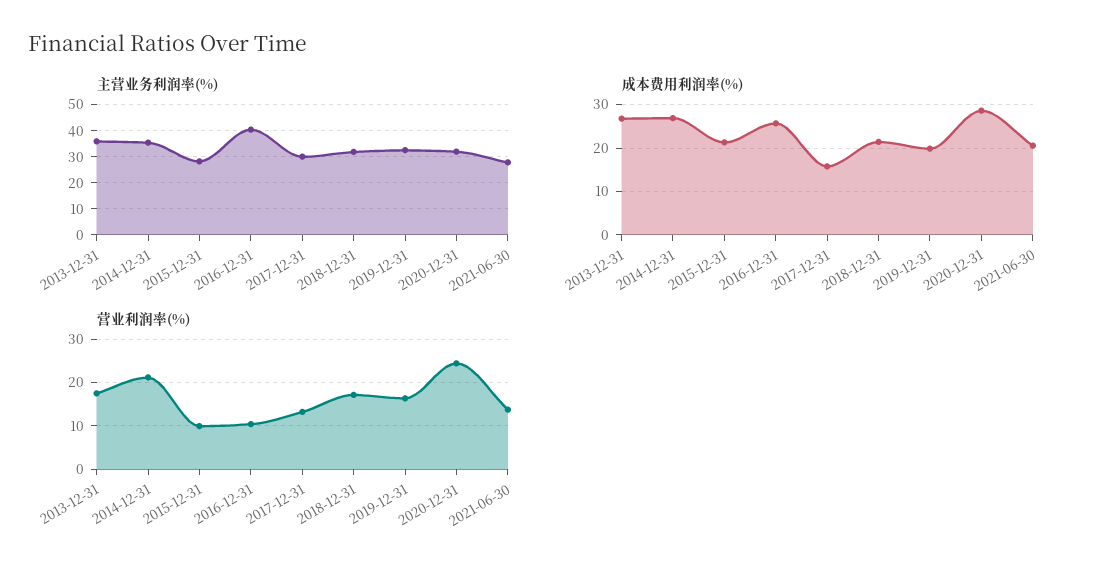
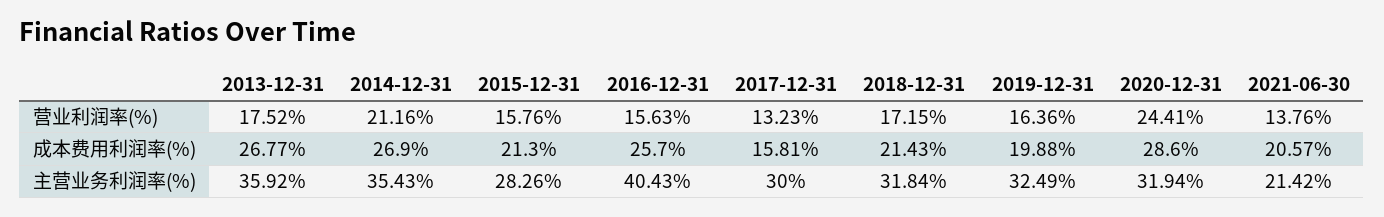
主营业务利润率(%), 2021-06-30: 27.5 -> 21.42
营业利润率(%), 2015-12-31: 10 -> 15.76
营业利润率(%), 2016-12-31: 10 -> 15.63

